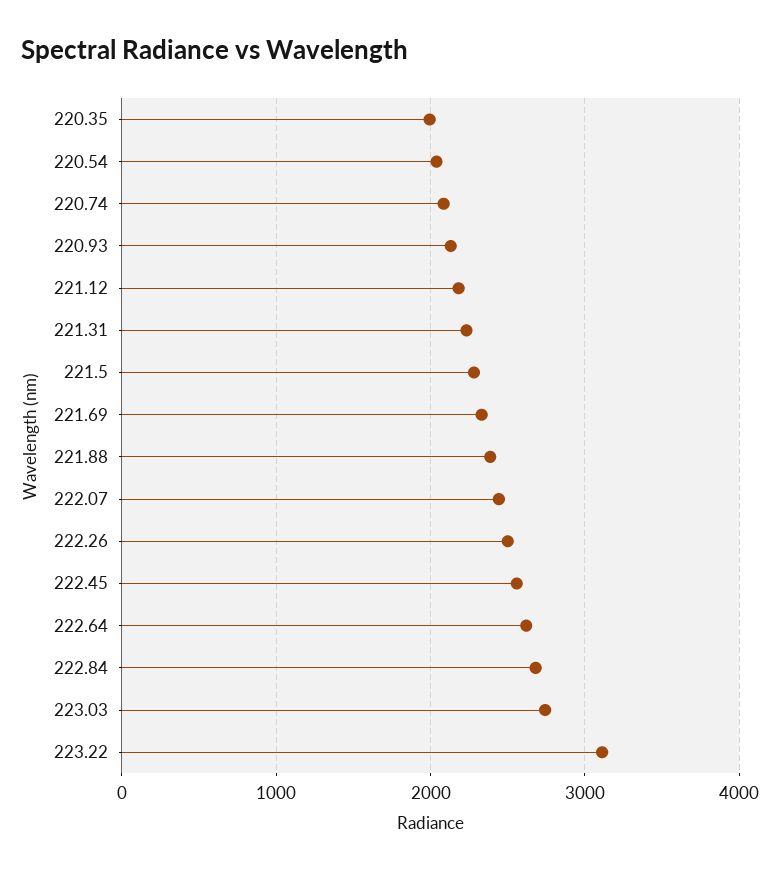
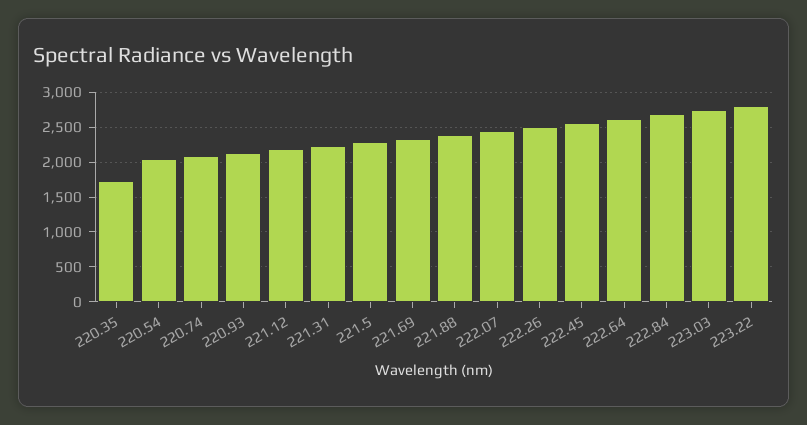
220.35: 2000 -> 1700
223.22: 3100 -> 2800

